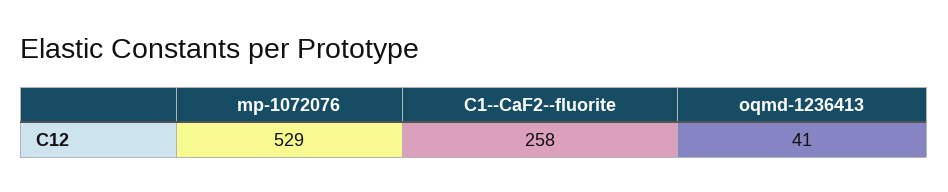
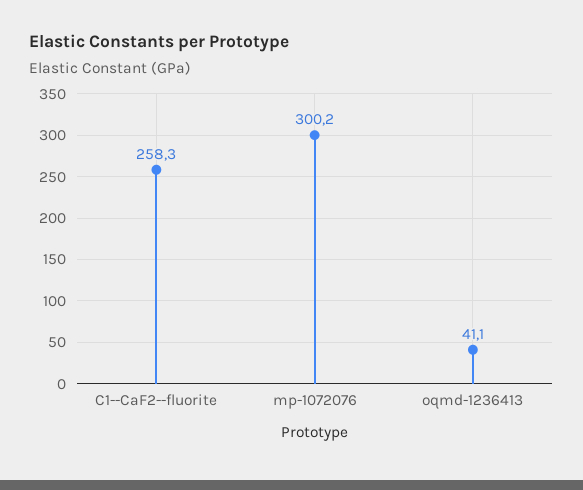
mp-1072076: 529 -> 300.2

